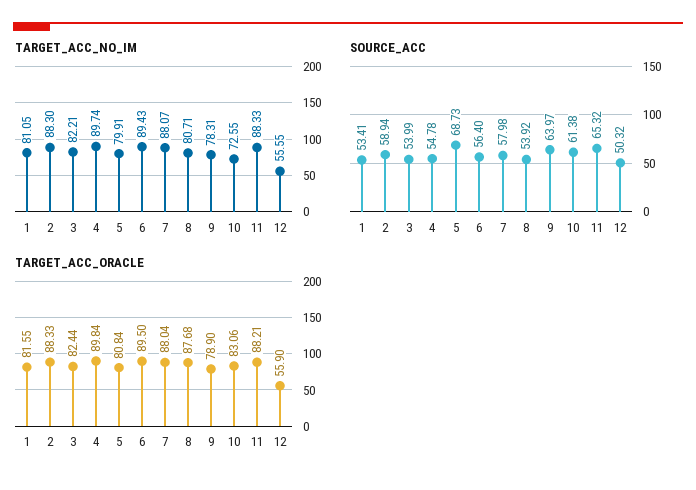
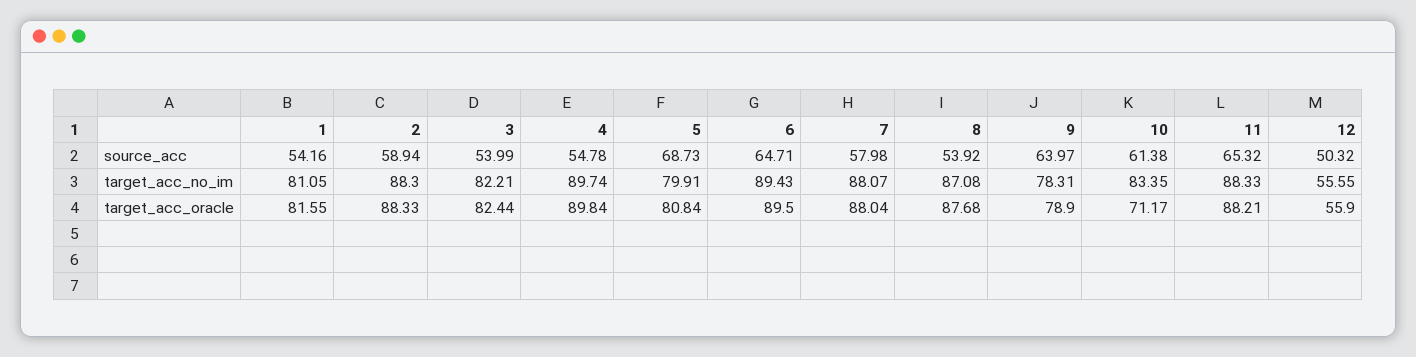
TARGET_ACC_NO_IM, 8: 80.71 -> 87.08
TARGET_ACC_NO_IM, 10: 72.55 -> 83.35
SOURCE_ACC, 1: 53.41 -> 54.16
SOURCE_ACC, 6: 56.4 -> 64.71
TARGET_ACC_ORACLE, 10: 83.06 -> 71.17

